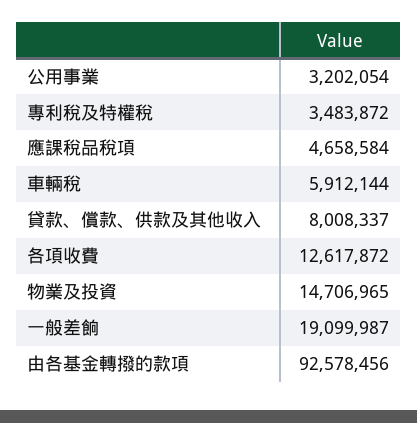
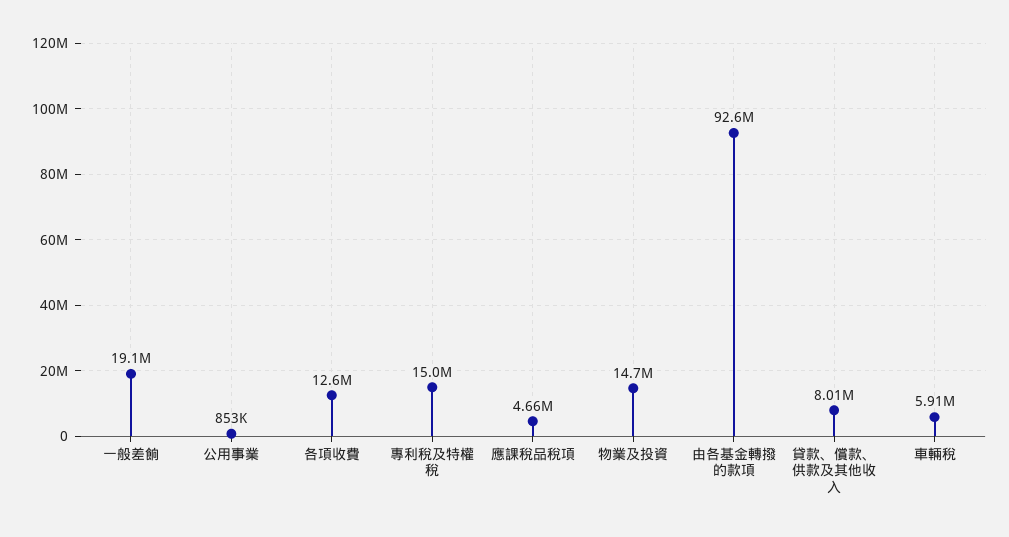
公用事業: 3202054 -> 853000
專利稅及特權稅: 3483872 -> 15000000

